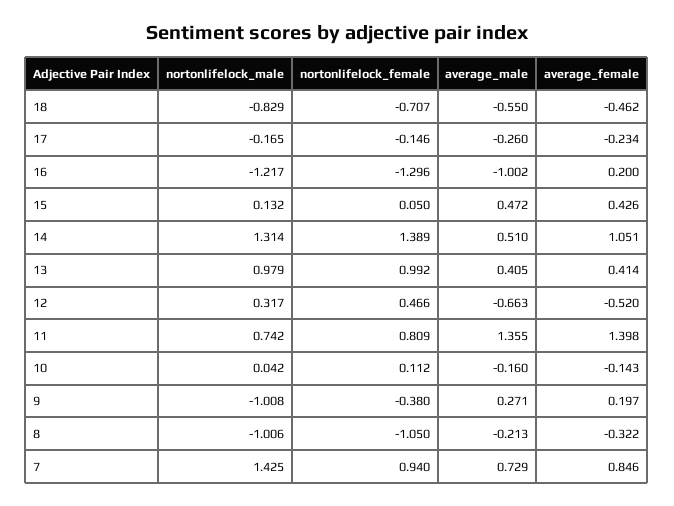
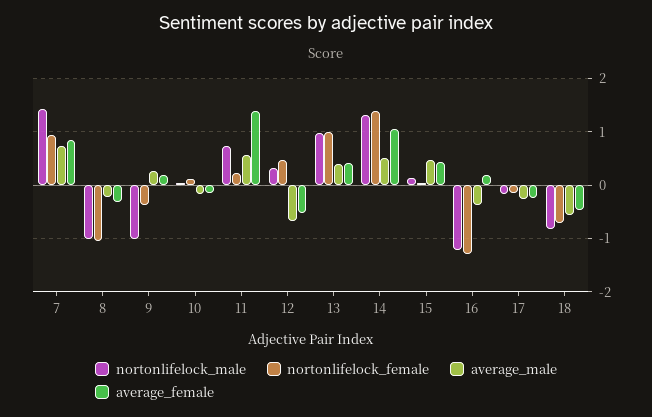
average_male, 16: -1.002 -> -0.4
nortonlifelock_female, 11: 0.809 -> 0.2
average_male, 11: 1.355 -> 0.6

